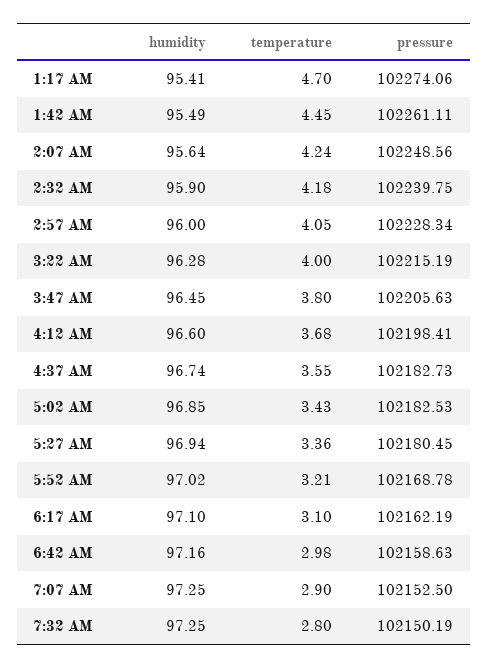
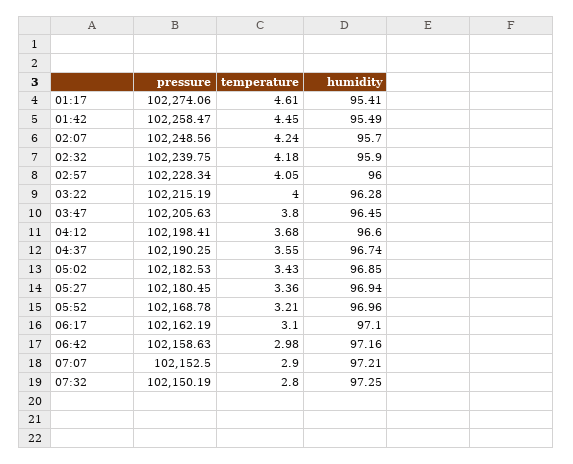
temperature, 1:17 AM: 4.7 -> 4.61
pressure, 1:42 AM: 102261.11 -> 102258.47
humidity, 2:07 AM: 95.64 -> 95.7
pressure, 4:37 AM: 102182.73 -> 102190.25
humidity, 5:52 AM: 97.02 -> 96.96
humidity, 7:07 AM: 97.25 -> 97.21

